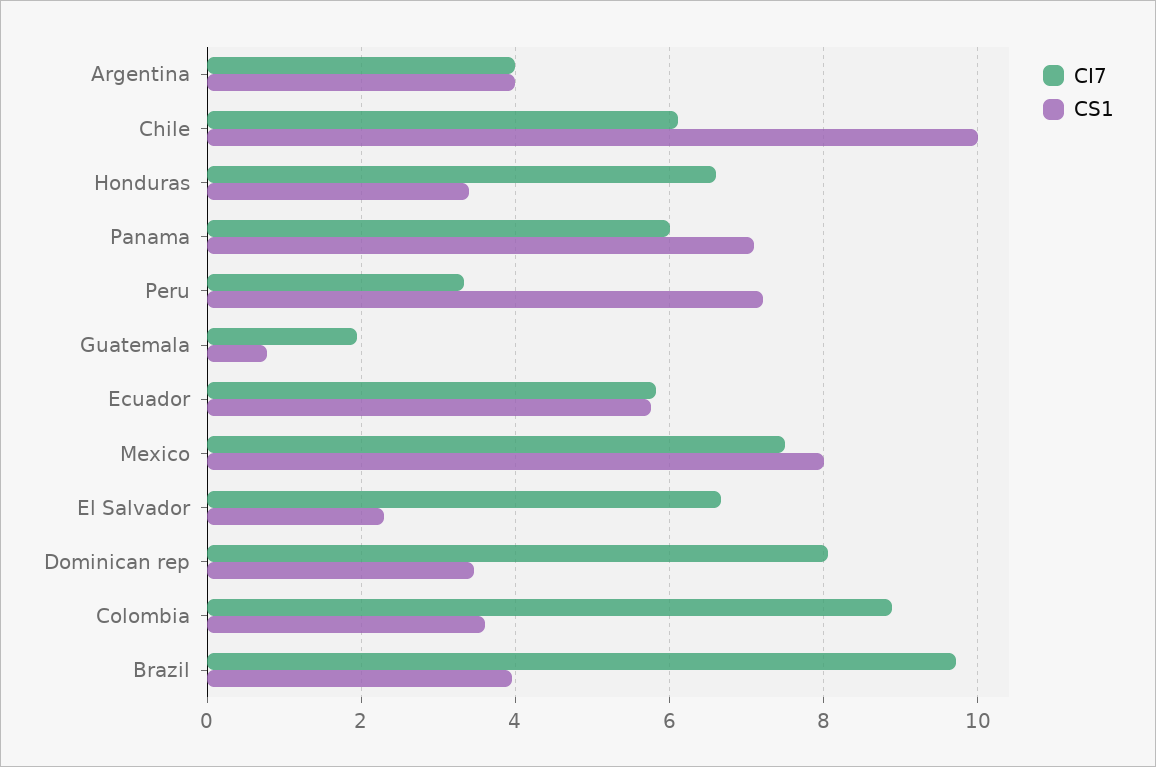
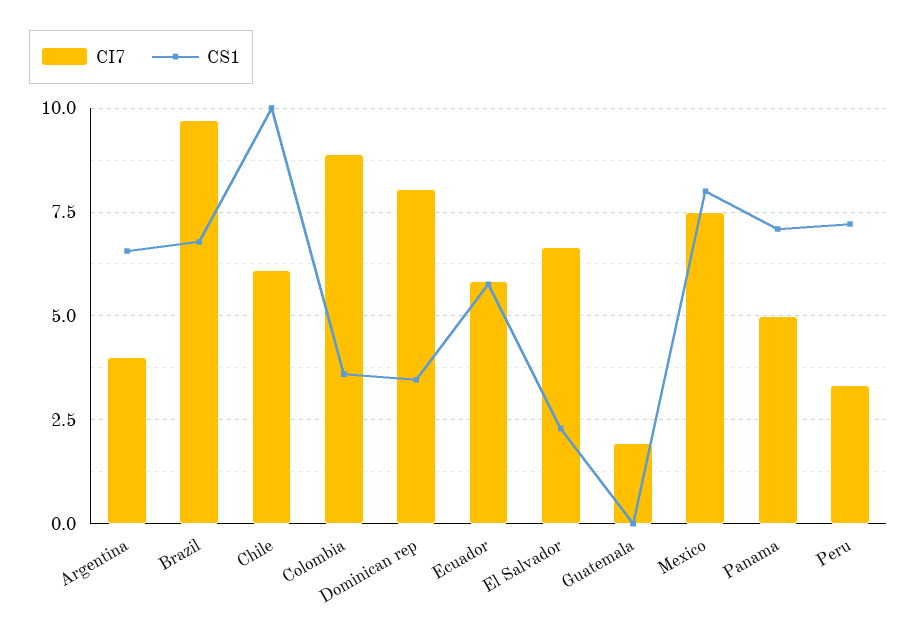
CS1, Argentina: 4 -> 6.5
CI7, Honduras: 6.6 -> none
CS1, Honduras: 3.4 -> none
CI7, Panama: 6 -> 5
CS1, Guatemala: 0.8 -> 0
CS1, Brazil: 4 -> 6.75

